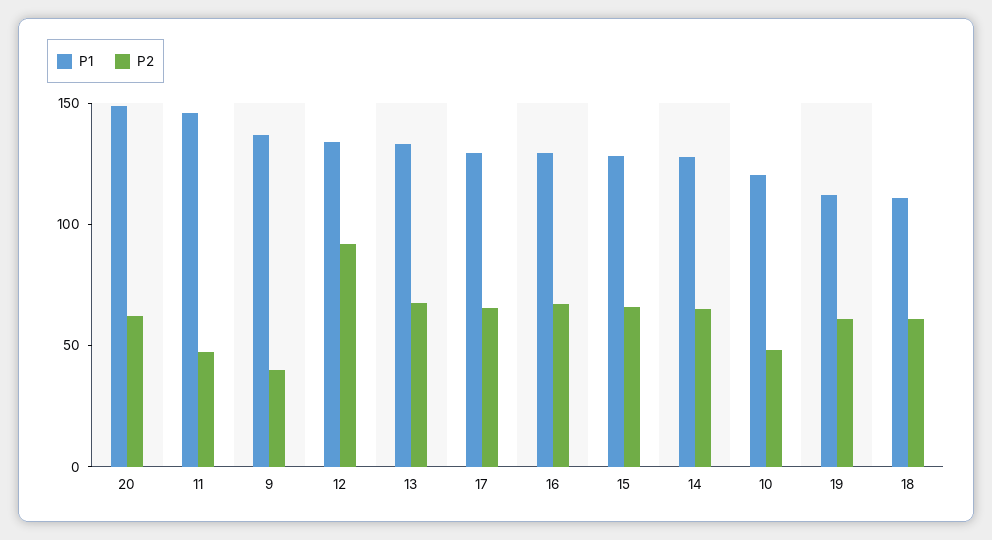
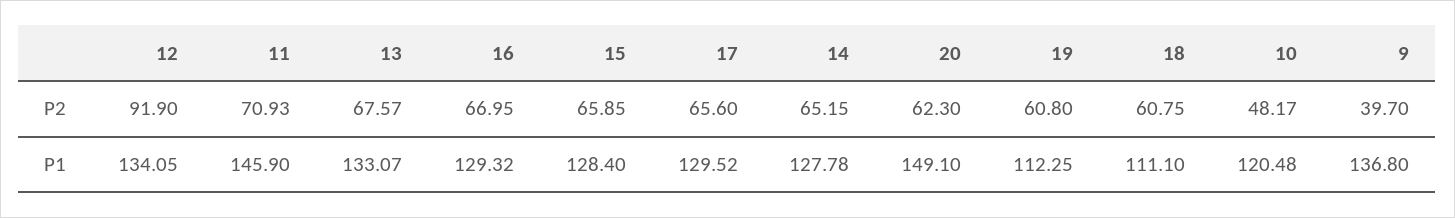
P2, 11: 50 -> 70.93

